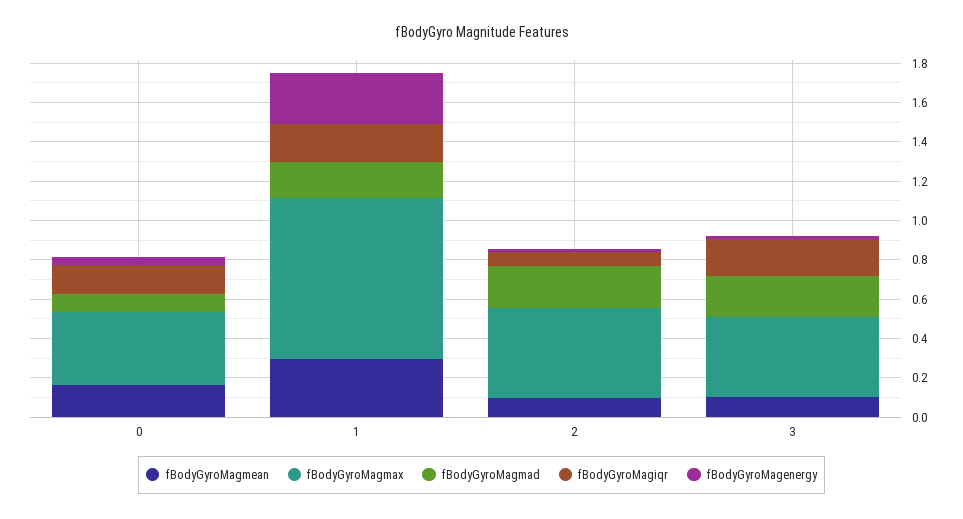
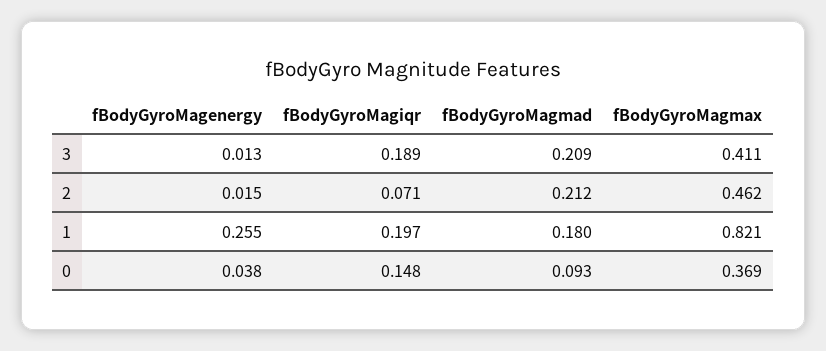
fBodyGyroMagmean, 0: 0.15 -> none
fBodyGyroMagmean, 1: 0.3 -> none
fBodyGyroMagmean, 2: 0.1 -> none
fBodyGyroMagmean, 3: 0.1 -> none

